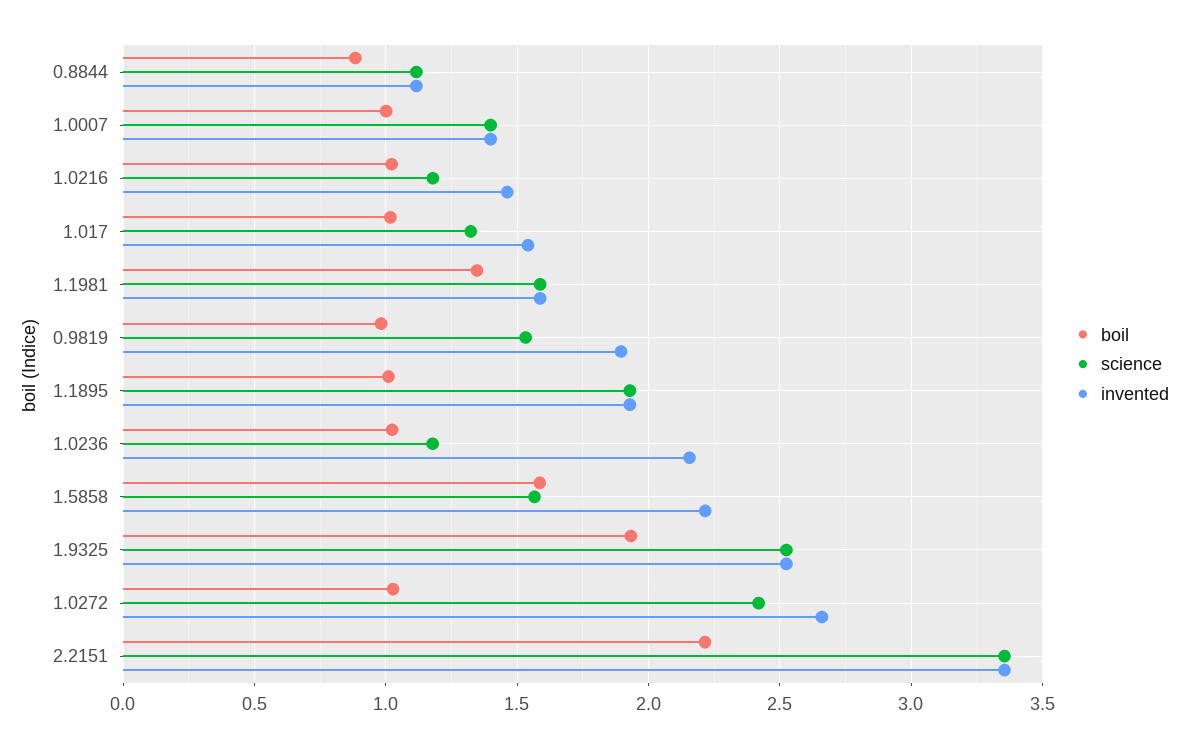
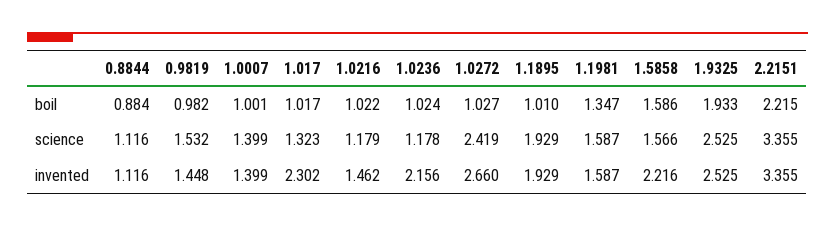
invented, 1.017: 1.55 -> 2.302
invented, 0.9819: 1.9 -> 1.448

